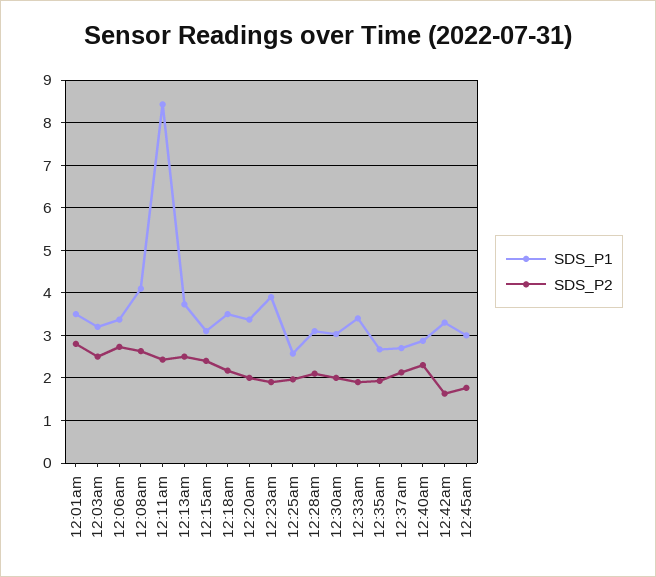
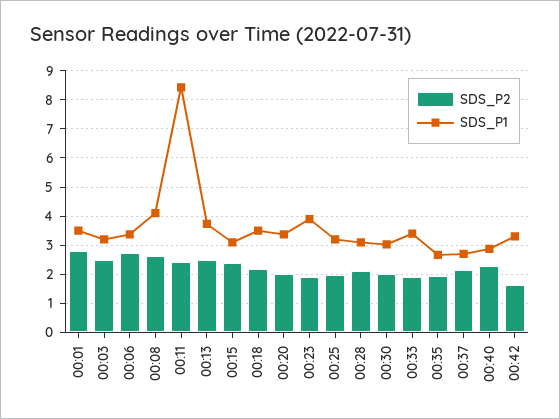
SDS_P1, 12:25am: 2.6 -> 3.25
SDS_P1, 12:45am: 3 -> none
SDS_P2, 12:45am: 1.8 -> none

